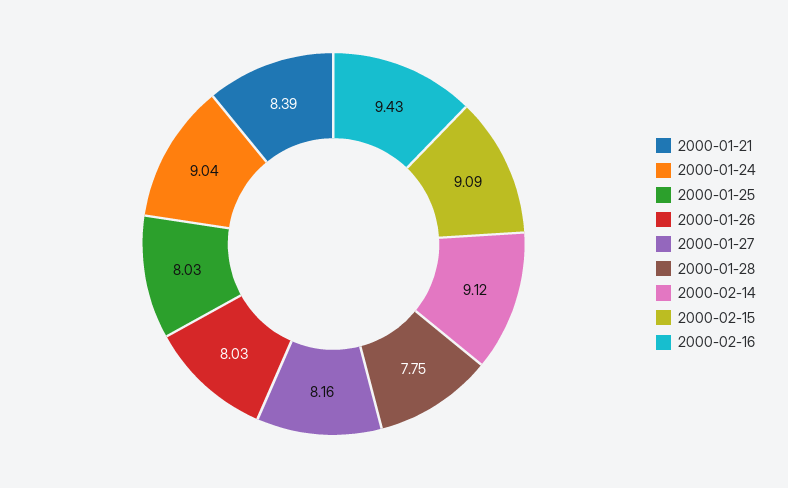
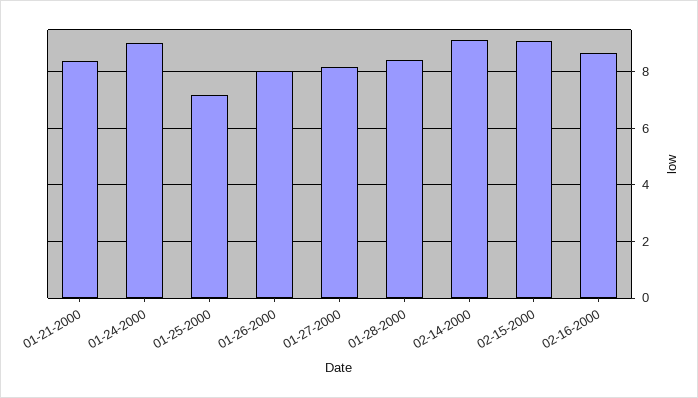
2000-01-25: 8.03 -> 7.25
2000-01-28: 7.75 -> 8.5
2000-02-16: 9.43 -> 8.75

